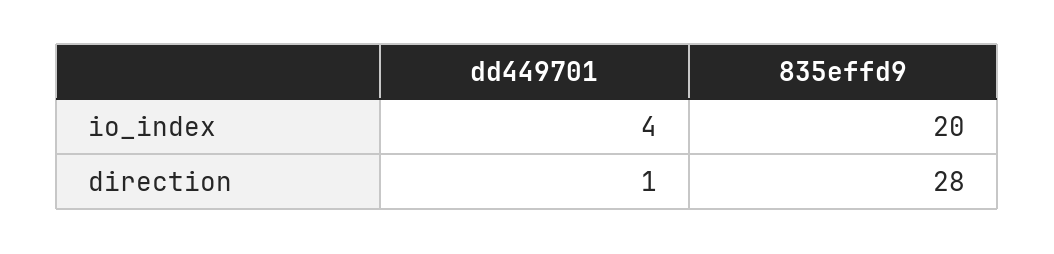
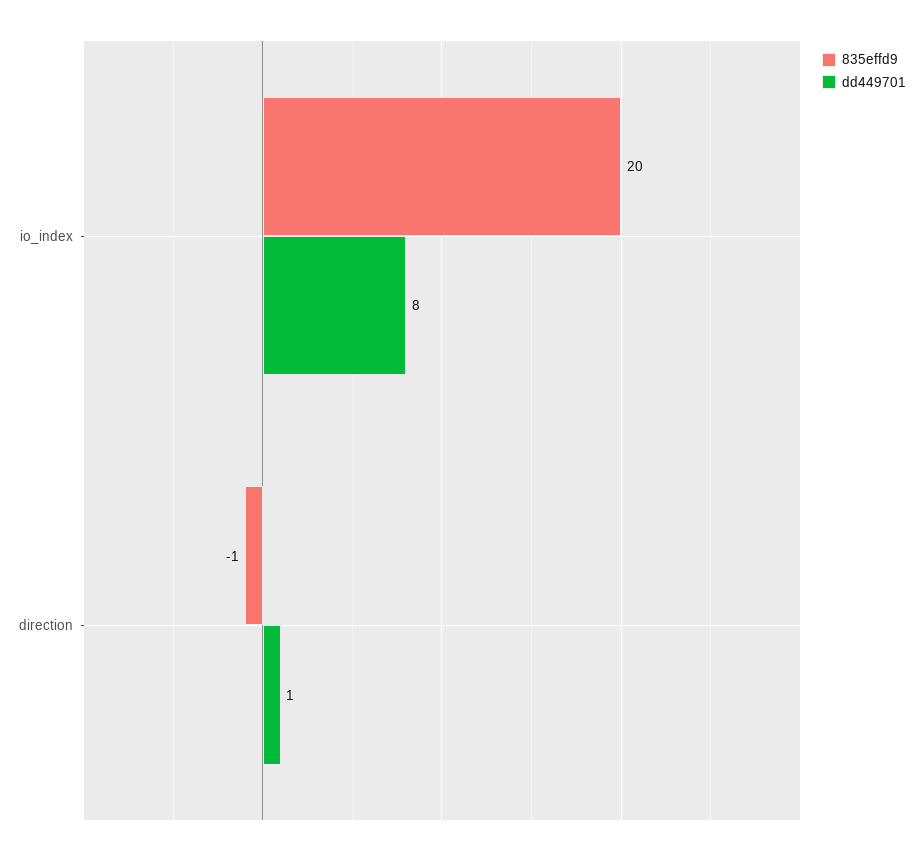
dd449701, io_index: 4 -> 8
835effd9, direction: 28 -> -1

